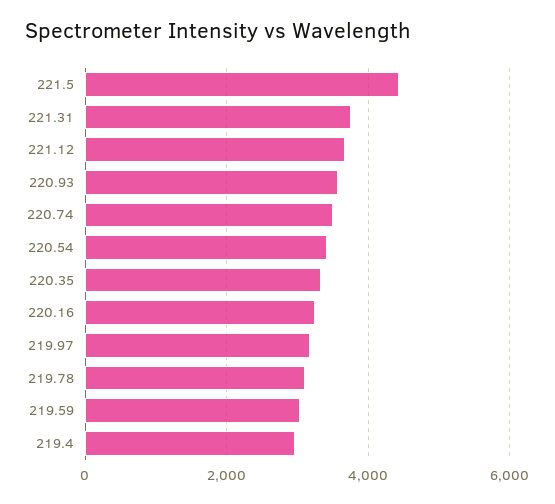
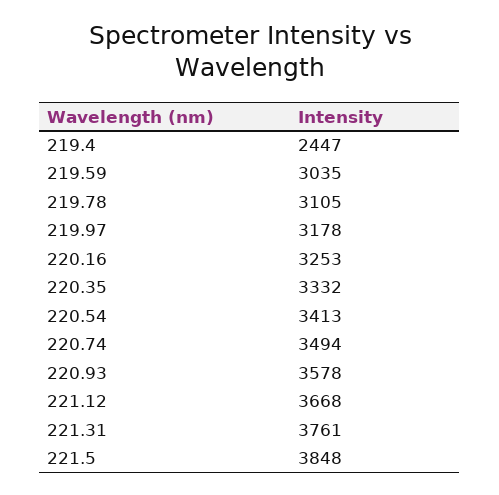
221.5: 4400 -> 3848
219.4: 3000 -> 2447

